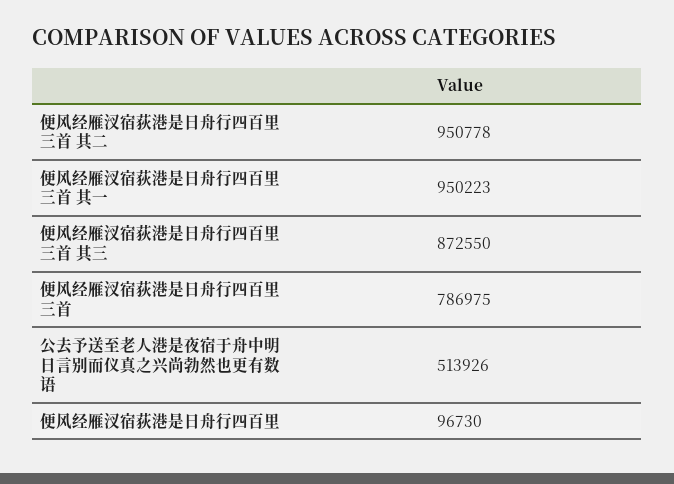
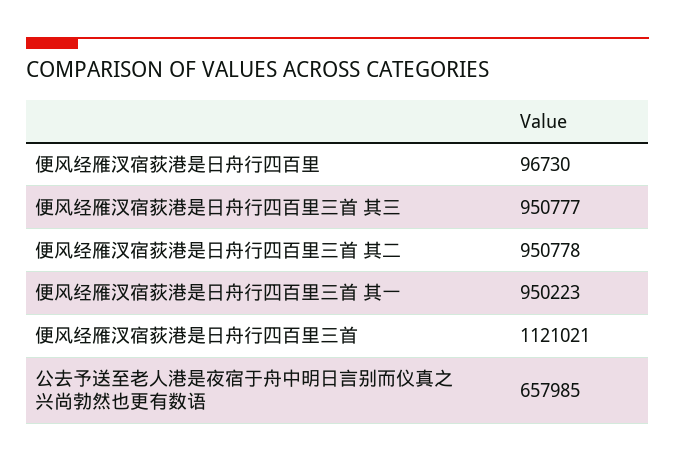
便风经雁汊宿荻港是日舟行四百里三首 其三: 872550 -> 950777
便风经雁汊宿荻港是日舟行四百里三首: 786975 -> 1121021
公去予送至老人港是夜宿于舟中明日言别而仪真之兴尚勃然也更有数语: 513926 -> 657985

